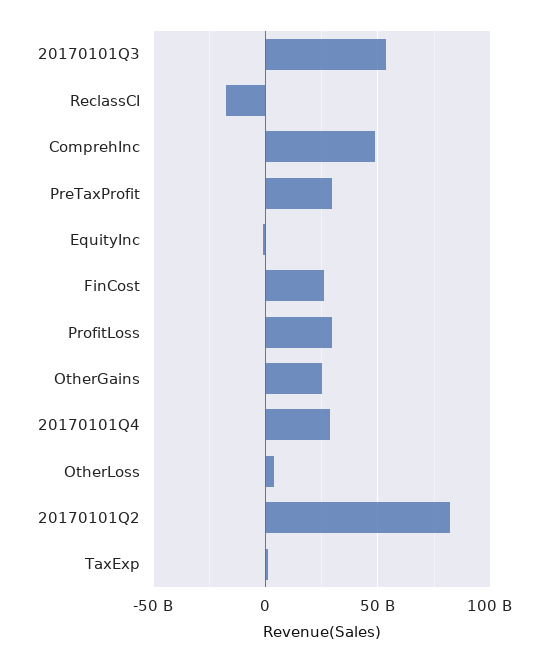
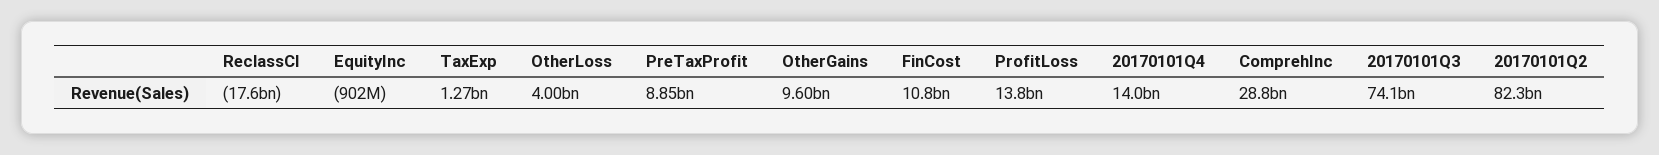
20170101Q3: 55000000000 -> 74100000000
ComprehInc: 50000000000 -> 28800000000
PreTaxProfit: 30000000000 -> 8850000000
FinCost: 25000000000 -> 10800000000
ProfitLoss: 30000000000 -> 13800000000
OtherGains: 25000000000 -> 9600000000
20170101Q4: 30000000000 -> 14000000000

